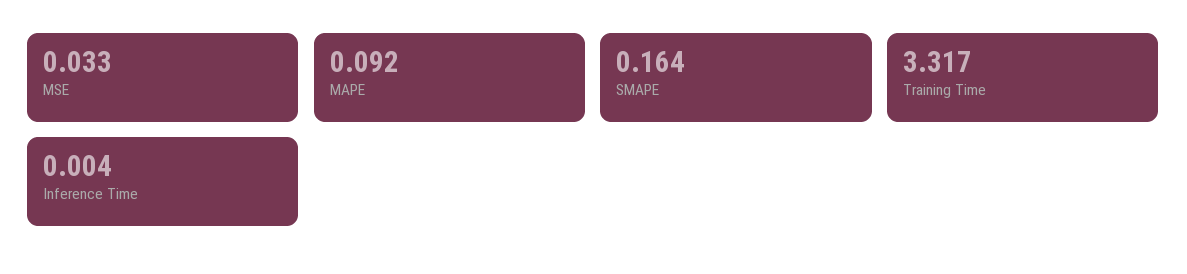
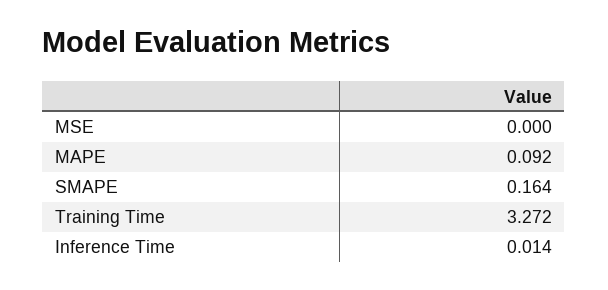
MSE: 0.033 -> 0
Training Time: 3.317 -> 3.272
Inference Time: 0.004 -> 0.014

